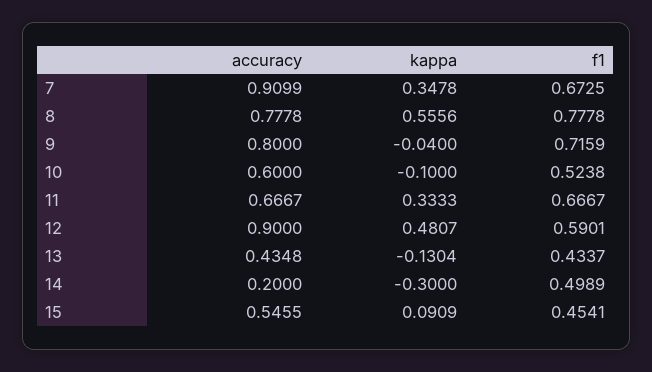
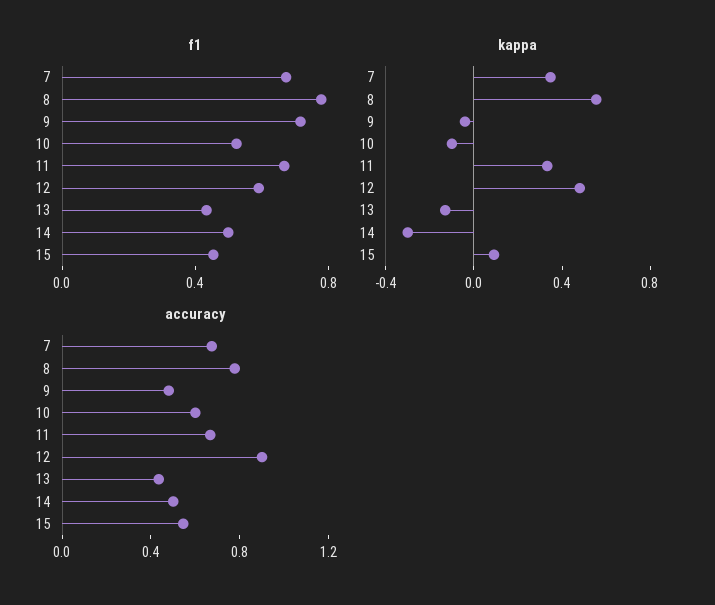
accuracy, 7: 0.9099 -> 0.7
accuracy, 9: 0.8 -> 0.5
accuracy, 14: 0.2 -> 0.5

